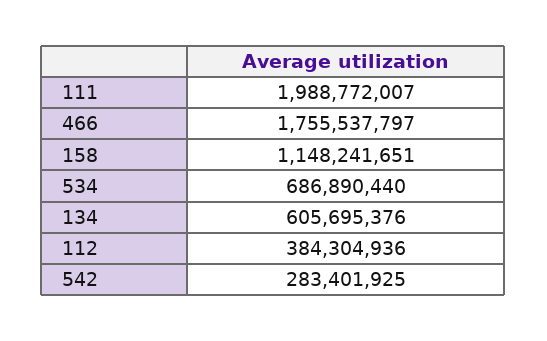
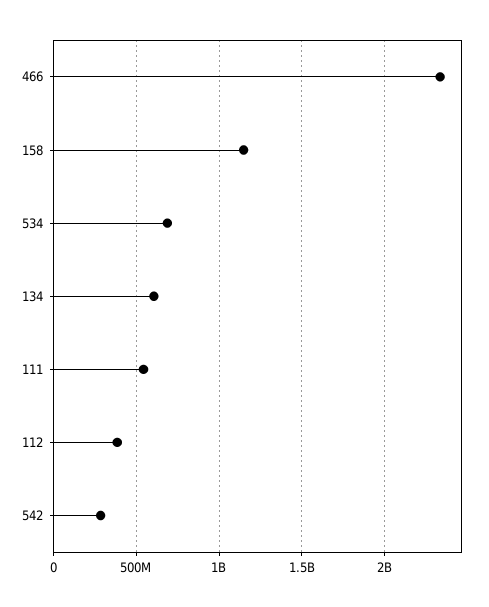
111: 1988772007 -> 550000000
466: 1755537797 -> 2350000000

